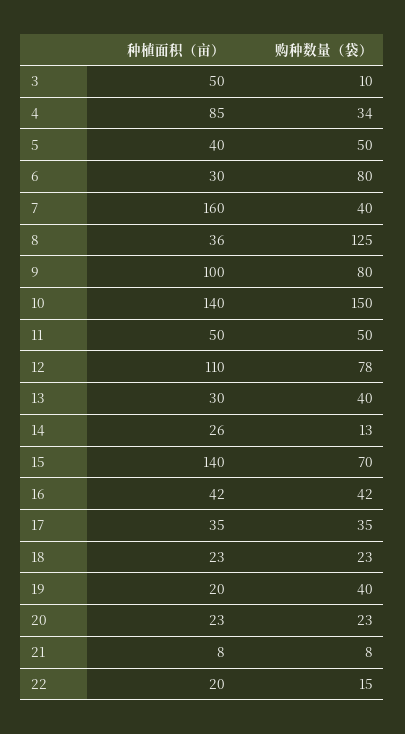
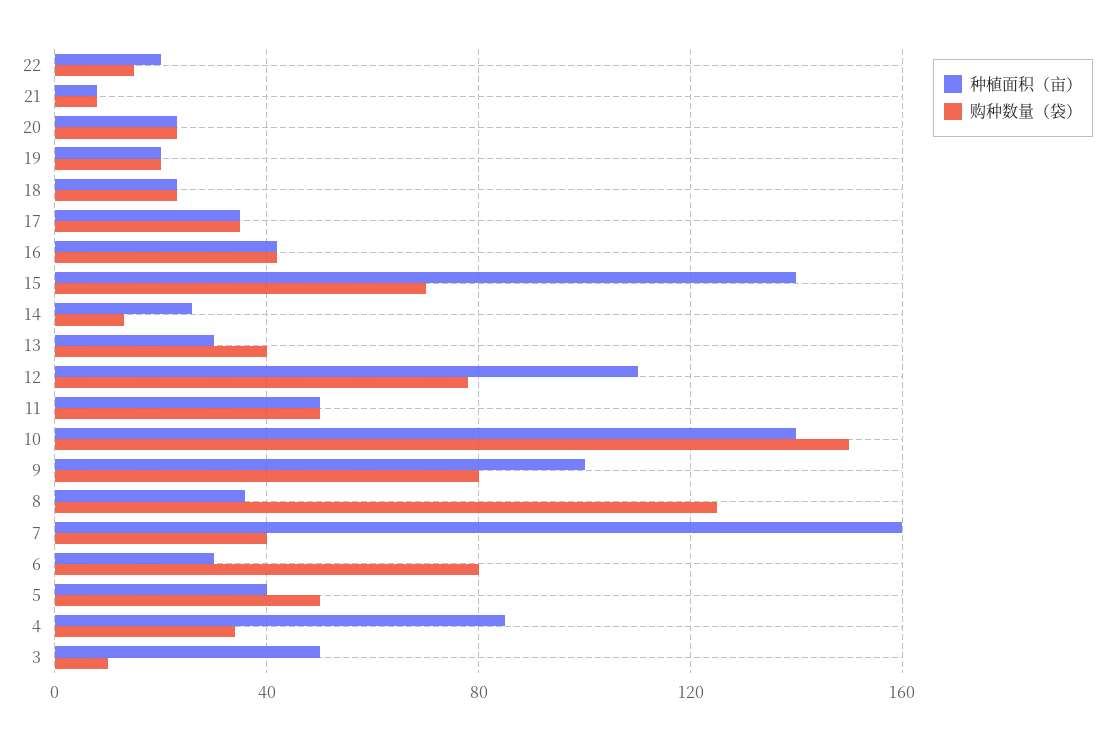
购种数量（袋）, 19: 40 -> 20

